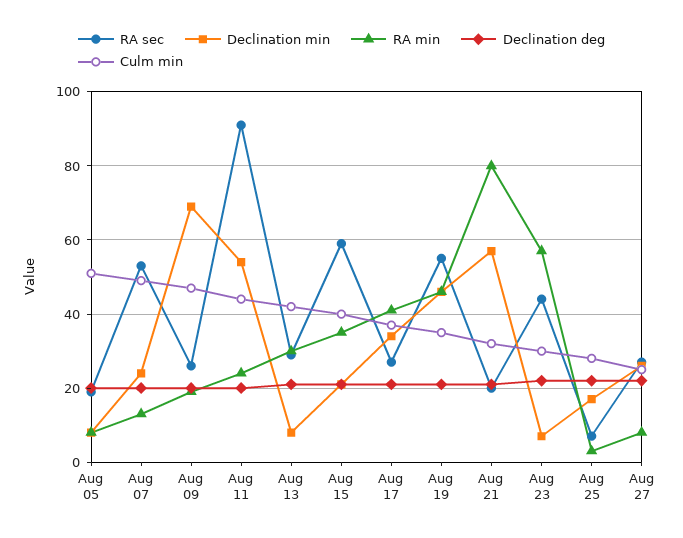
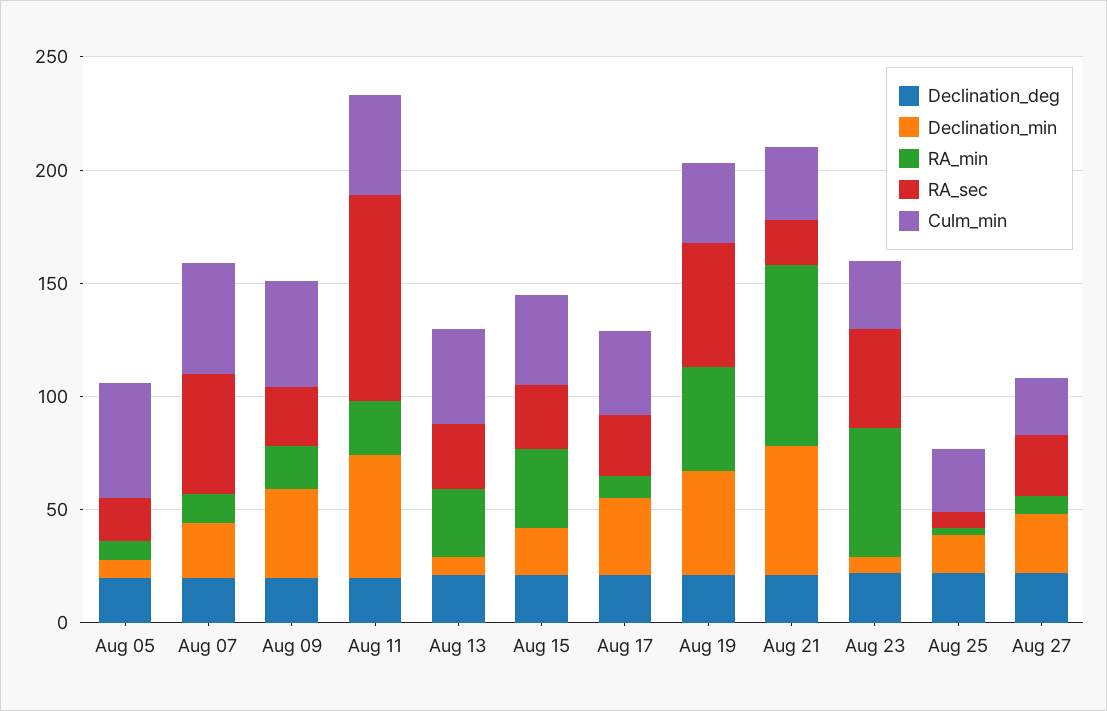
Declination min, Aug 09: 70 -> 40
RA sec, Aug 15: 60 -> 30
RA min, Aug 17: 40 -> 10

